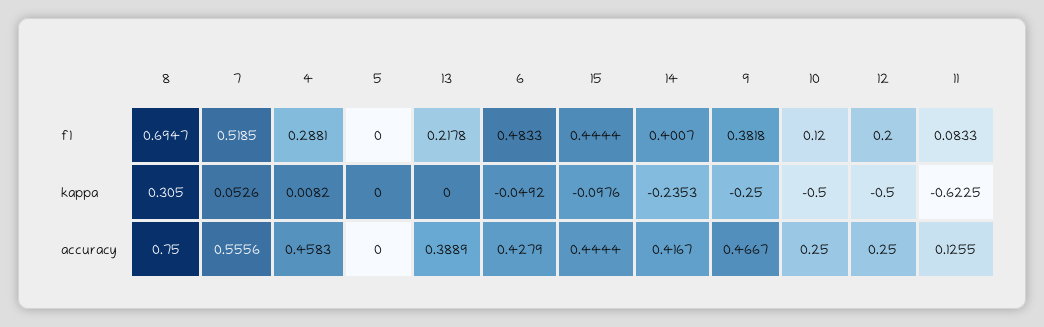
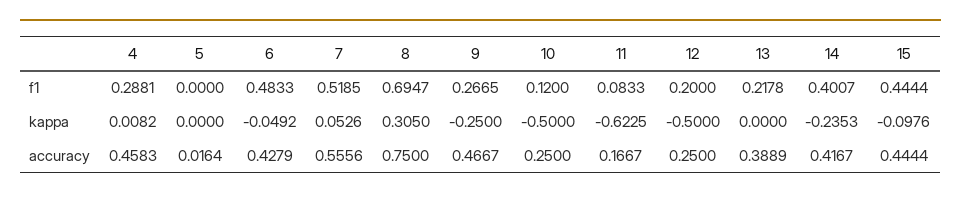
9, f1: 0.3818 -> 0.2665
5, accuracy: 0 -> 0.0164
11, accuracy: 0.1255 -> 0.1667

